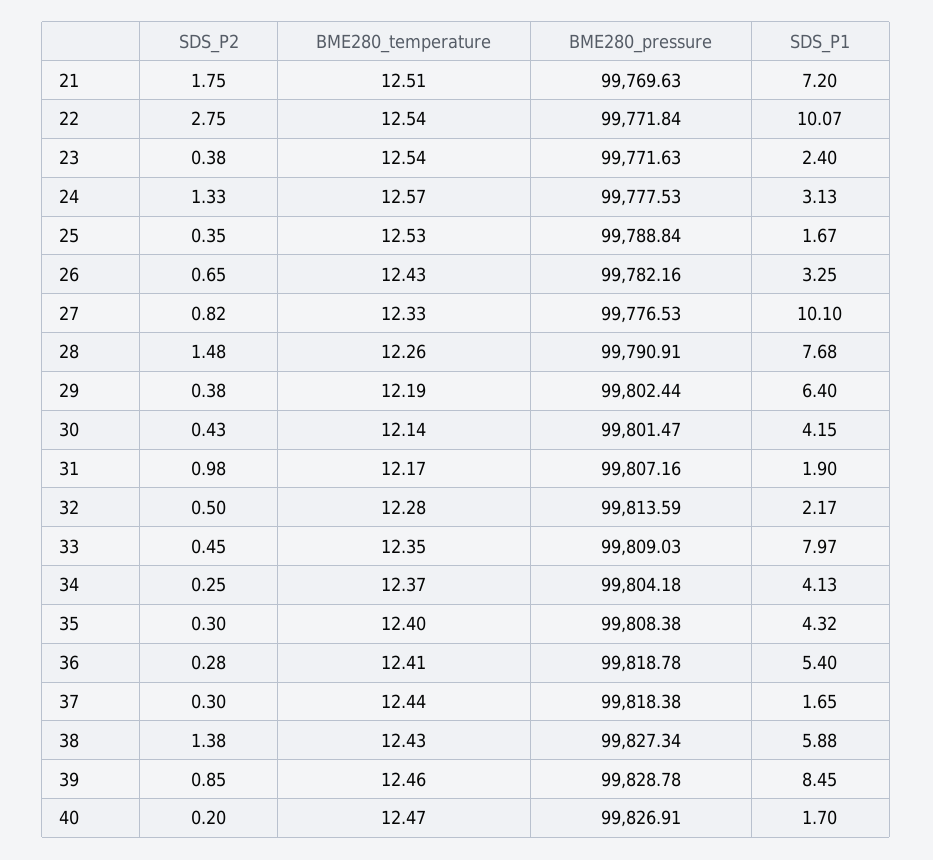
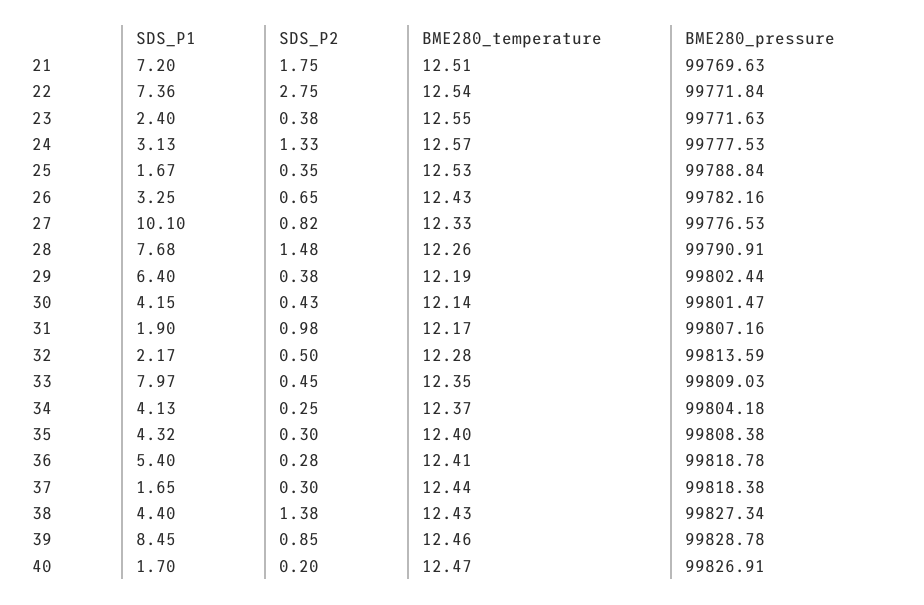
SDS_P1, 22: 10.07 -> 7.36
BME280_temperature, 23: 12.54 -> 12.55
SDS_P1, 38: 5.88 -> 4.4

